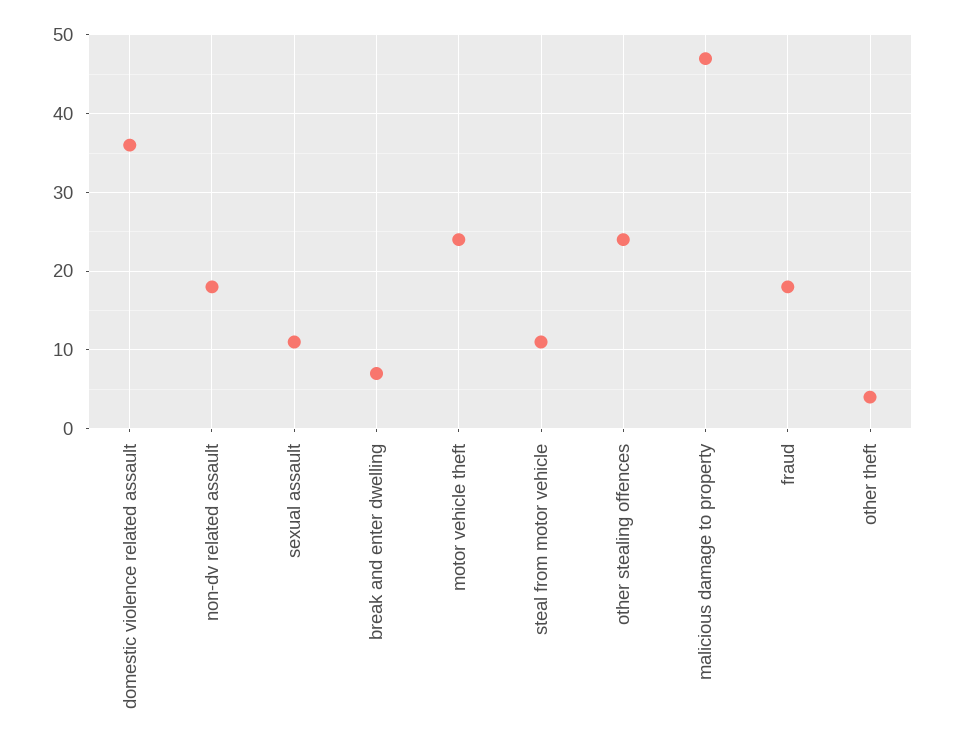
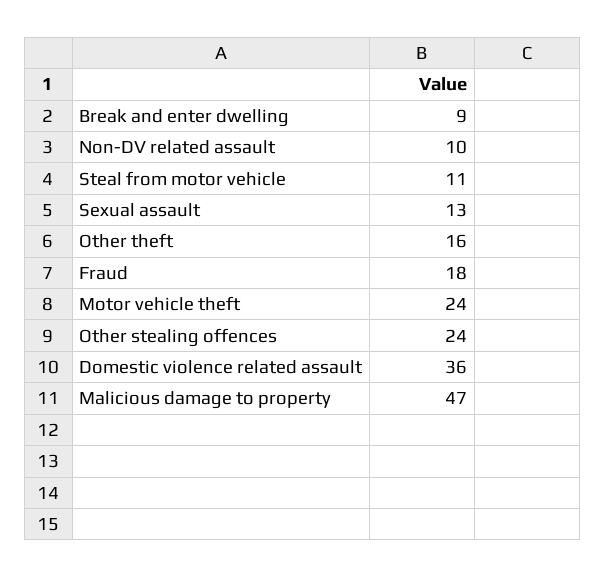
non-dv related assault: 18 -> 10
sexual assault: 11 -> 13
break and enter dwelling: 7 -> 9
other theft: 4 -> 16

